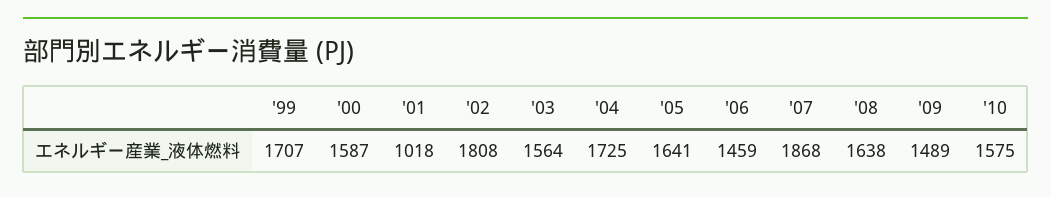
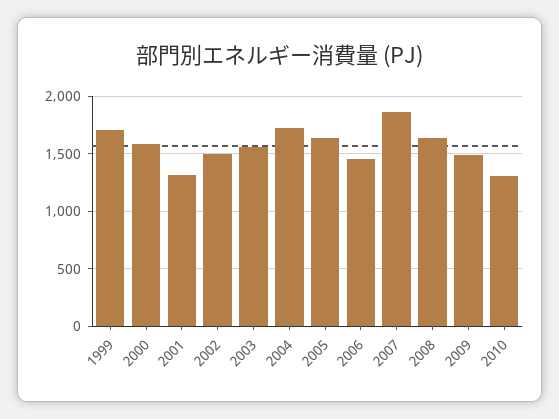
'01: 1018 -> 1300
'02: 1808 -> 1500
'10: 1575 -> 1300

